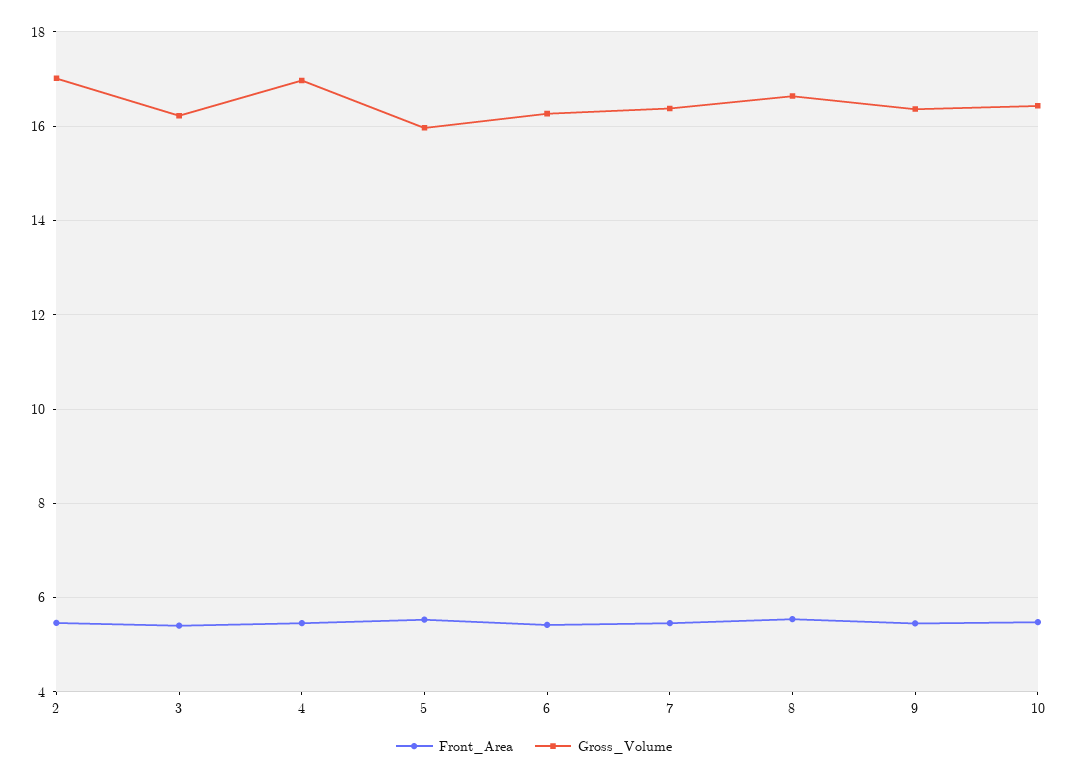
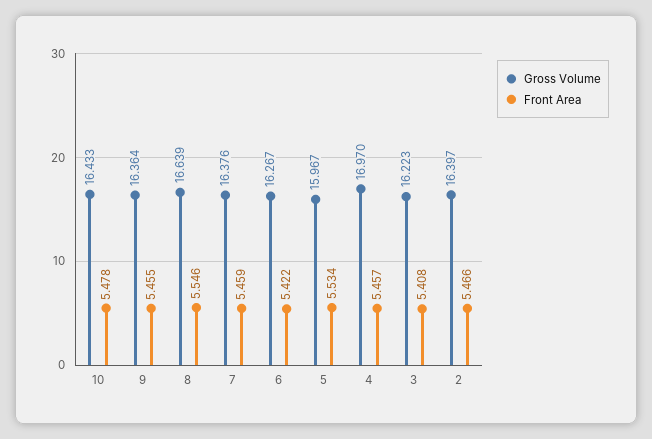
Gross_Volume, 2: 17 -> 16.397

